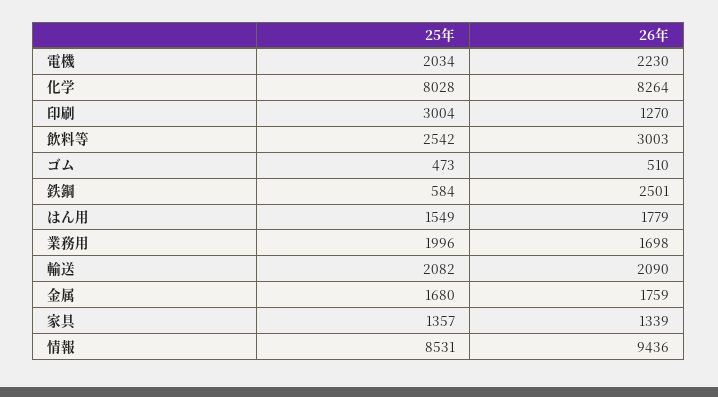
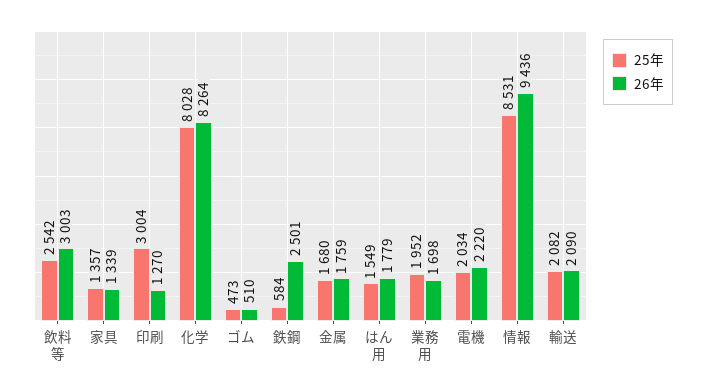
26年, 電機: 2230 -> 2220
25年, 業務用: 1996 -> 1952

